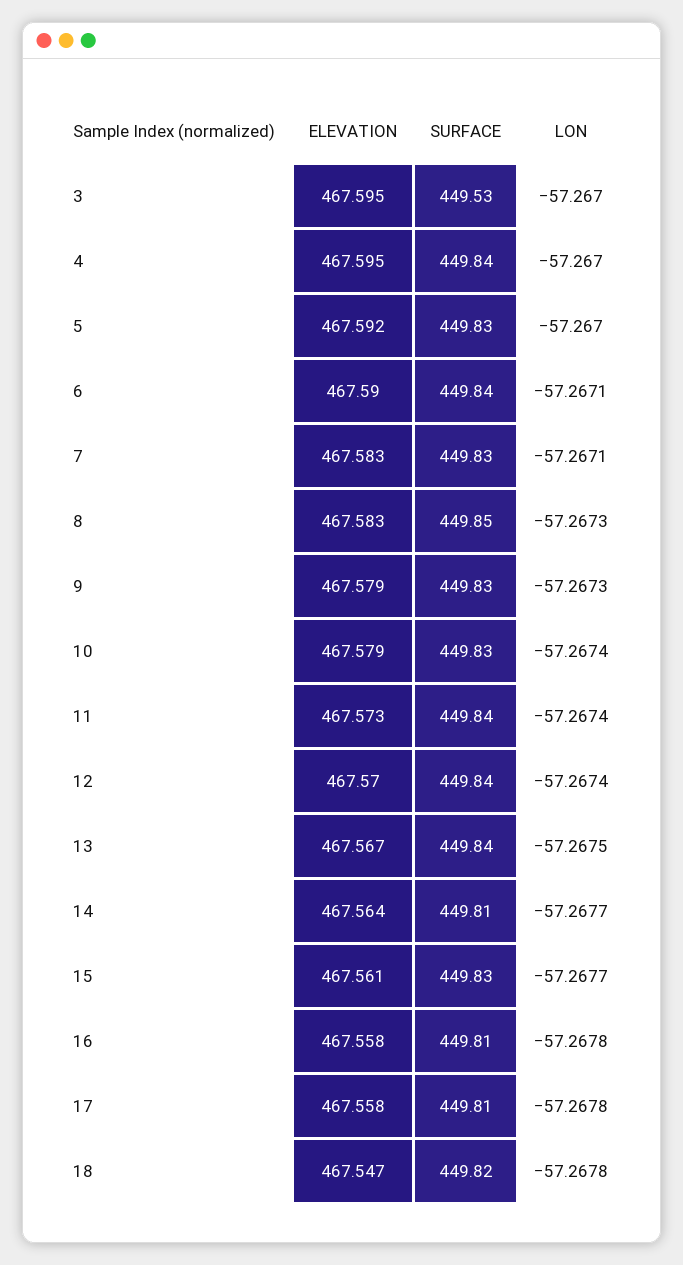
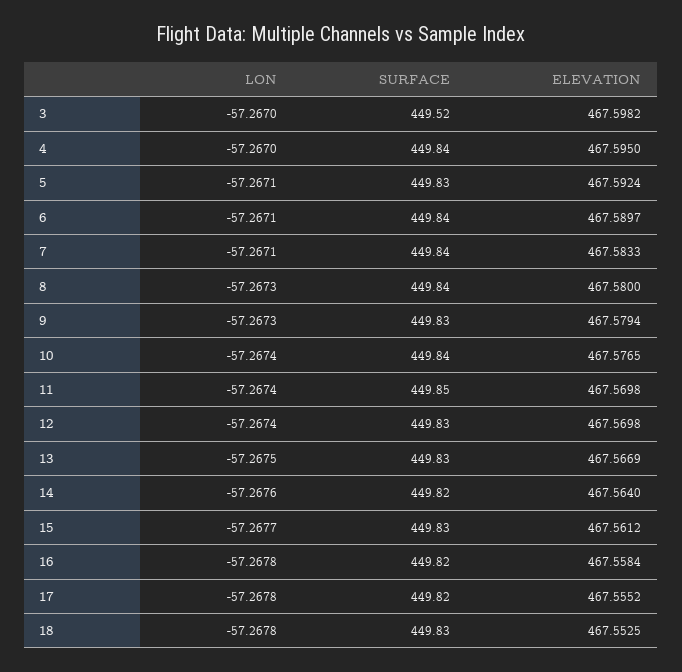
ELEVATION, 3: 467.595 -> 467.5982
SURFACE, 3: 449.53 -> 449.52
LON, 5: -57.267 -> -57.2671
SURFACE, 7: 449.83 -> 449.84
ELEVATION, 8: 467.583 -> 467.58
SURFACE, 8: 449.85 -> 449.84
ELEVATION, 10: 467.579 -> 467.5765
SURFACE, 10: 449.83 -> 449.84
ELEVATION, 11: 467.573 -> 467.5698
SURFACE, 11: 449.84 -> 449.85
SURFACE, 12: 449.84 -> 449.83
SURFACE, 13: 449.84 -> 449.83
SURFACE, 14: 449.81 -> 449.82
LON, 14: -57.2677 -> -57.2676
SURFACE, 16: 449.81 -> 449.82
ELEVATION, 17: 467.558 -> 467.5552
SURFACE, 17: 449.81 -> 449.82
ELEVATION, 18: 467.547 -> 467.5525
SURFACE, 18: 449.82 -> 449.83

